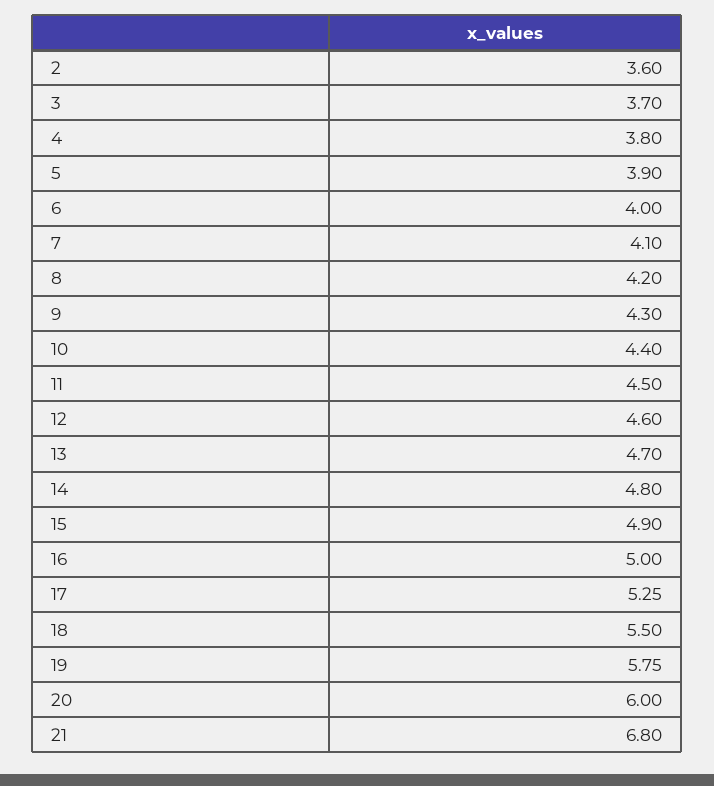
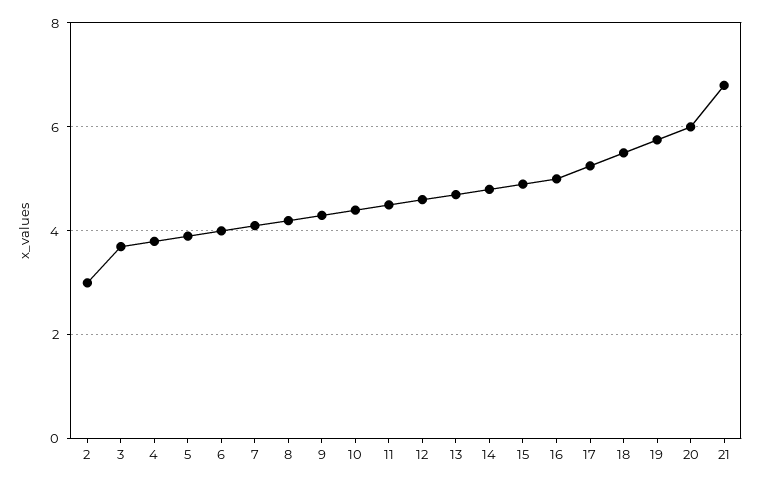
2: 3.6 -> 3

